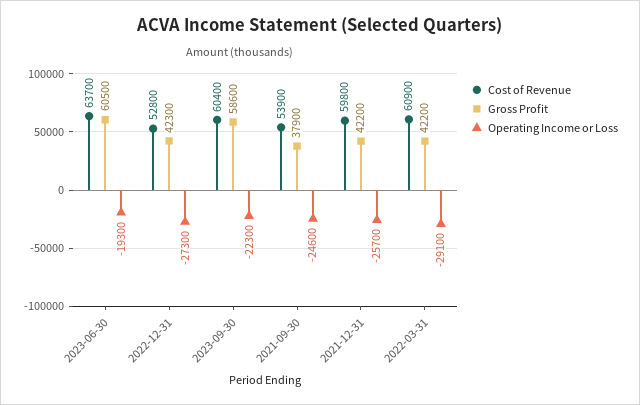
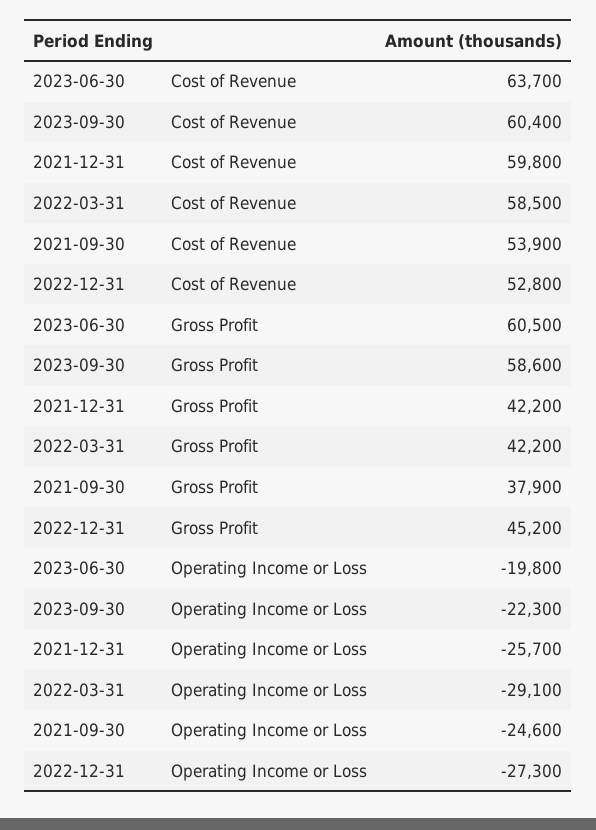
Operating Income or Loss, 2023-06-30: -19300 -> -19800
Gross Profit, 2022-12-31: 42300 -> 45200
Cost of Revenue, 2022-03-31: 60900 -> 58500

